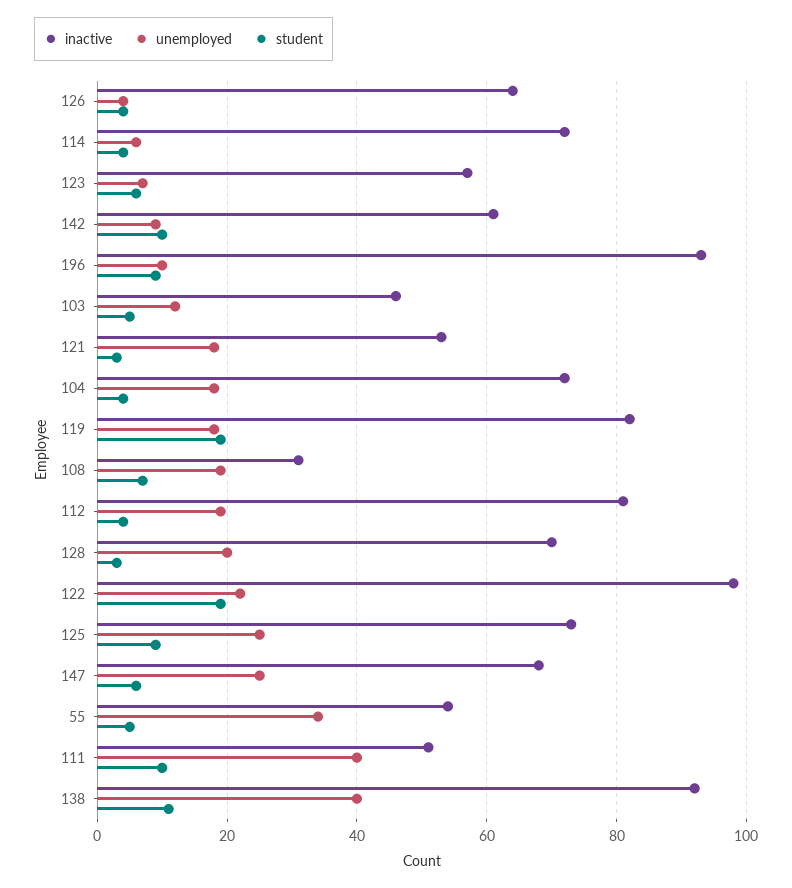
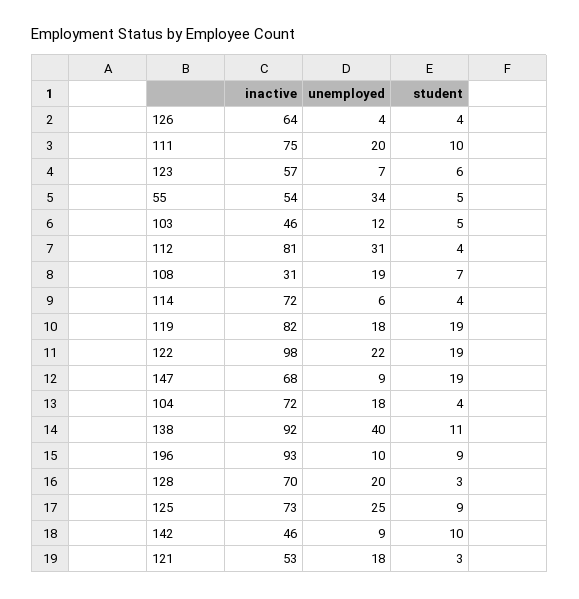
inactive, 142: 60 -> 46
unemployed, 112: 20 -> 31
unemployed, 147: 25 -> 9
student, 147: 5 -> 19
inactive, 111: 50 -> 75
unemployed, 111: 40 -> 20

